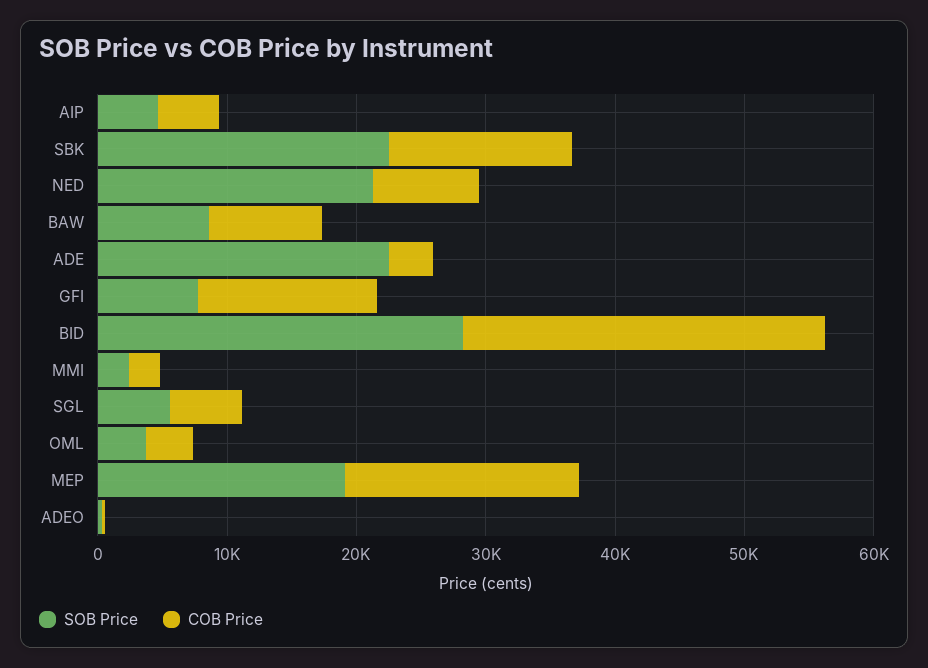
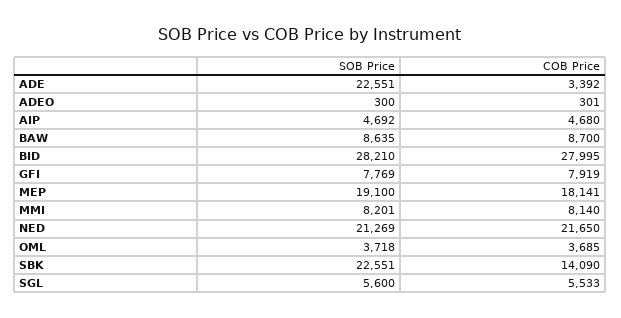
COB Price, NED: 8000 -> 21650
COB Price, GFI: 14000 -> 7919
SOB Price, MMI: 2000 -> 8201
COB Price, MMI: 2000 -> 8140

